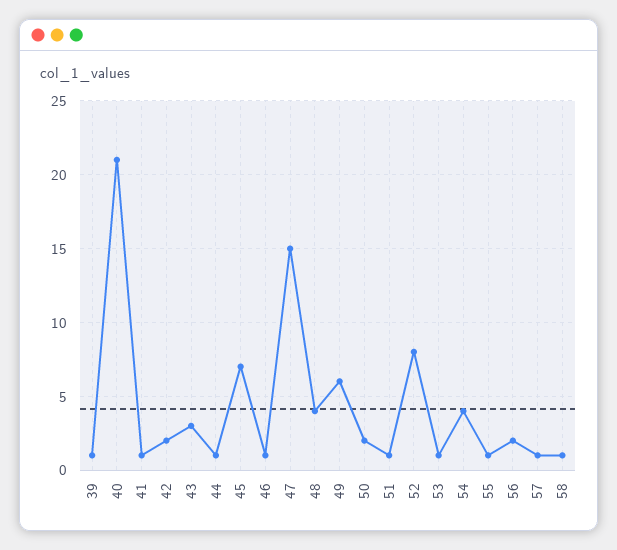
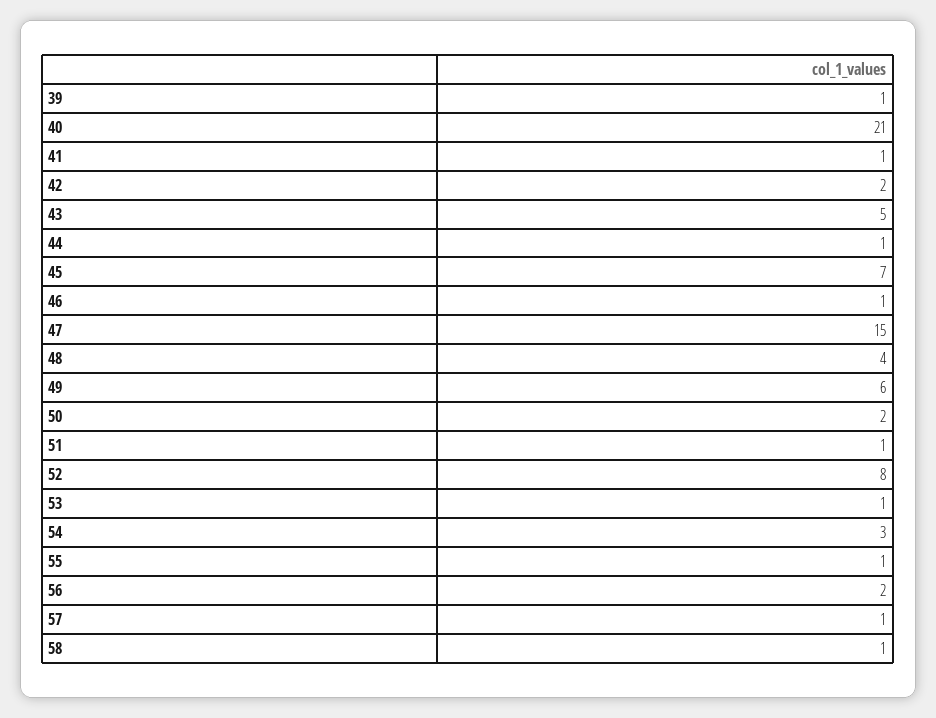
43: 3 -> 5
54: 4 -> 3

